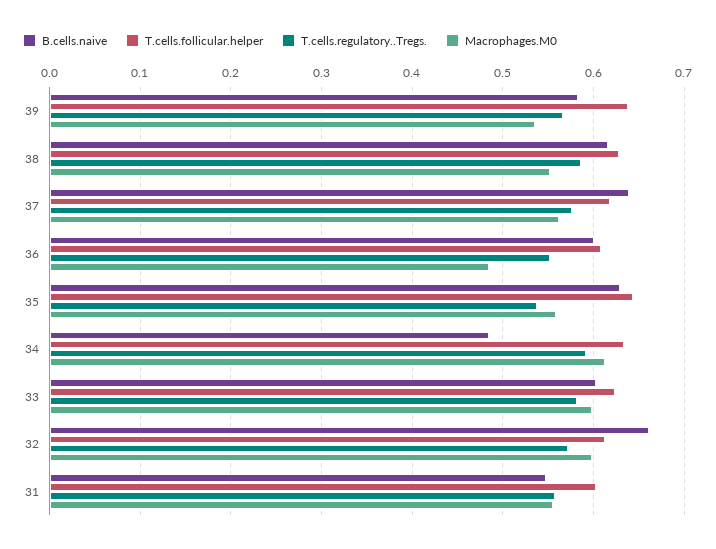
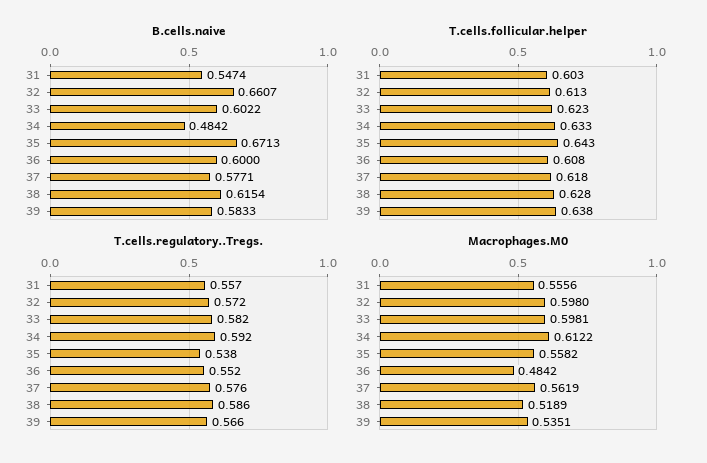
Macrophages.M0, 38: 0.55 -> 0.5189
B.cells.naive, 37: 0.64 -> 0.5771
B.cells.naive, 35: 0.63 -> 0.6713

